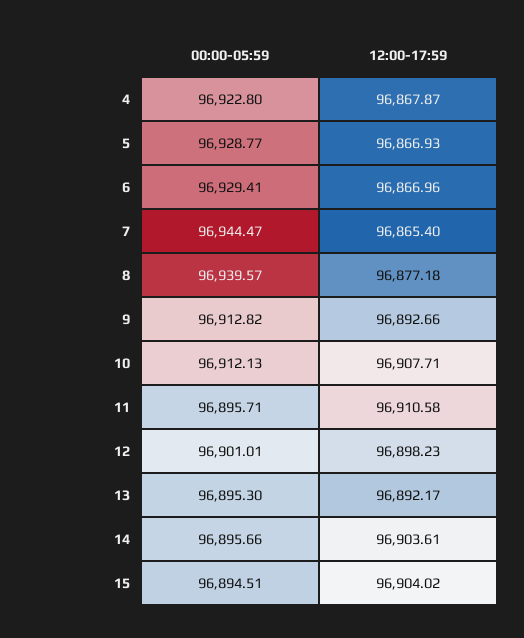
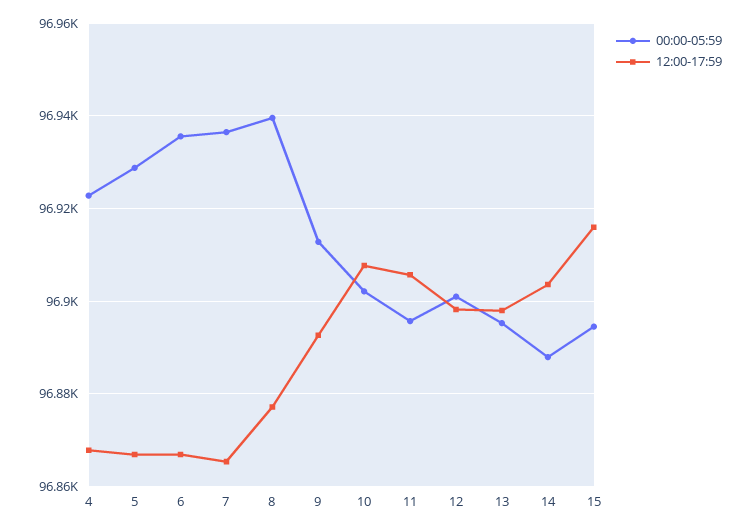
00:00-05:59, 6: 96929.41 -> 96936
00:00-05:59, 7: 96944.47 -> 96936
00:00-05:59, 10: 96912.13 -> 96902
12:00-17:59, 11: 96910.58 -> 96906
12:00-17:59, 13: 96892.17 -> 96898
00:00-05:59, 14: 96895.66 -> 96888
12:00-17:59, 15: 96904.02 -> 96916

